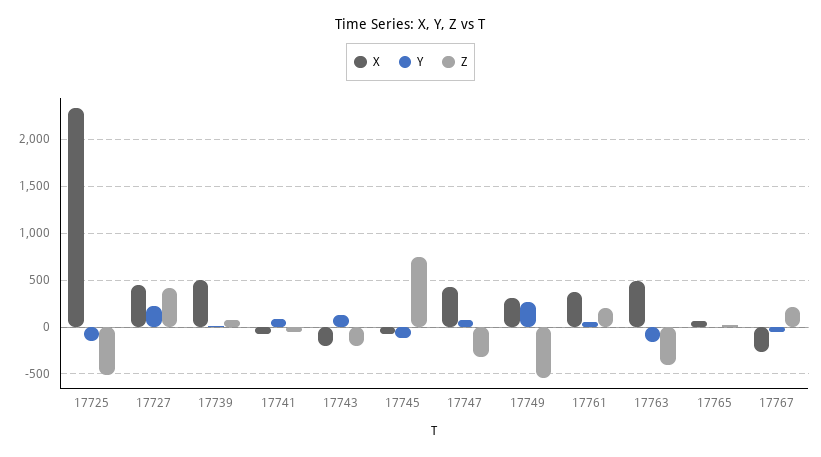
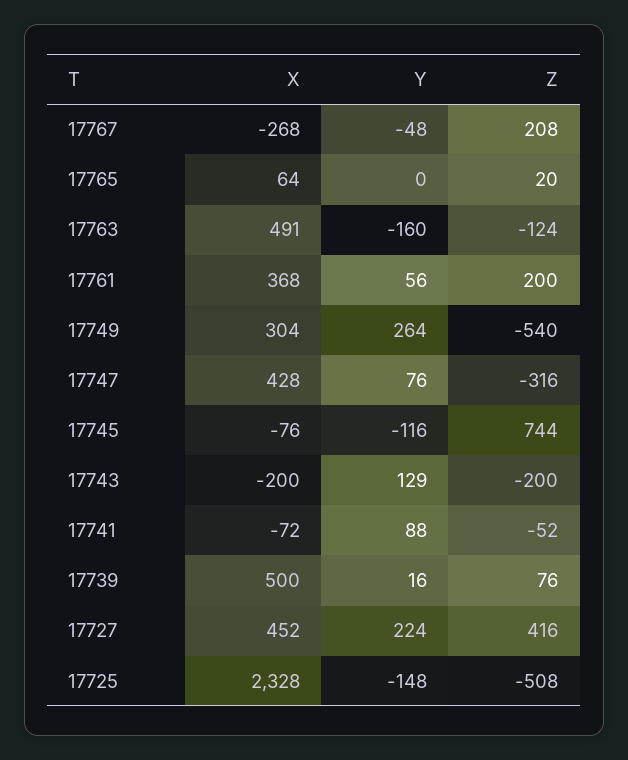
Z, 17763: -400 -> -124

